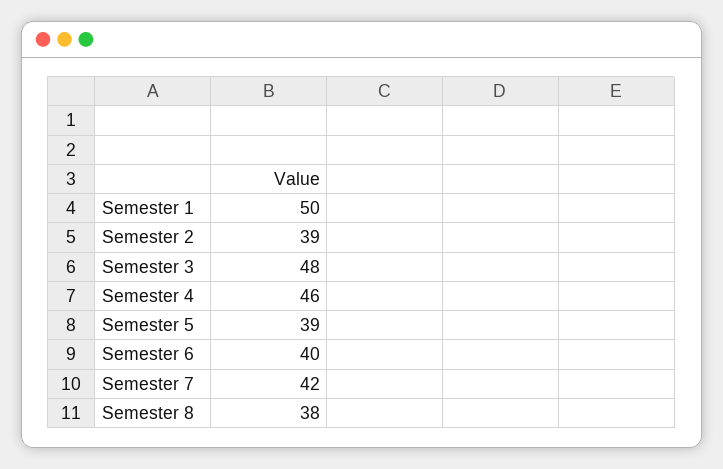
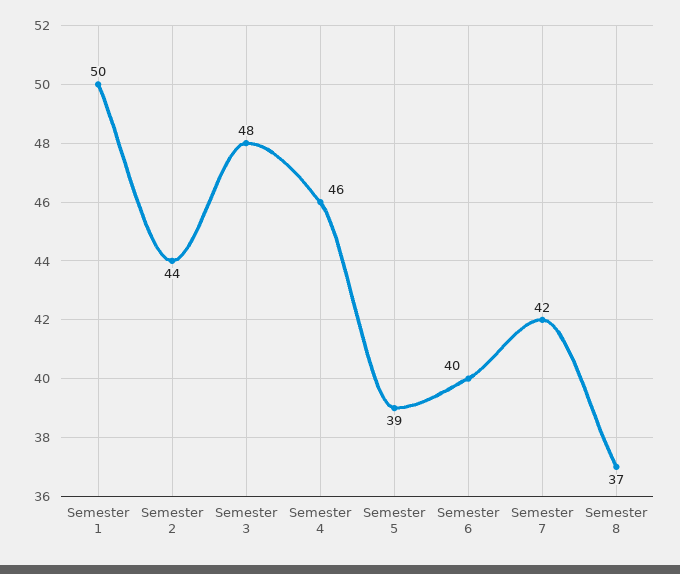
Semester 2: 39 -> 44
Semester 8: 38 -> 37

